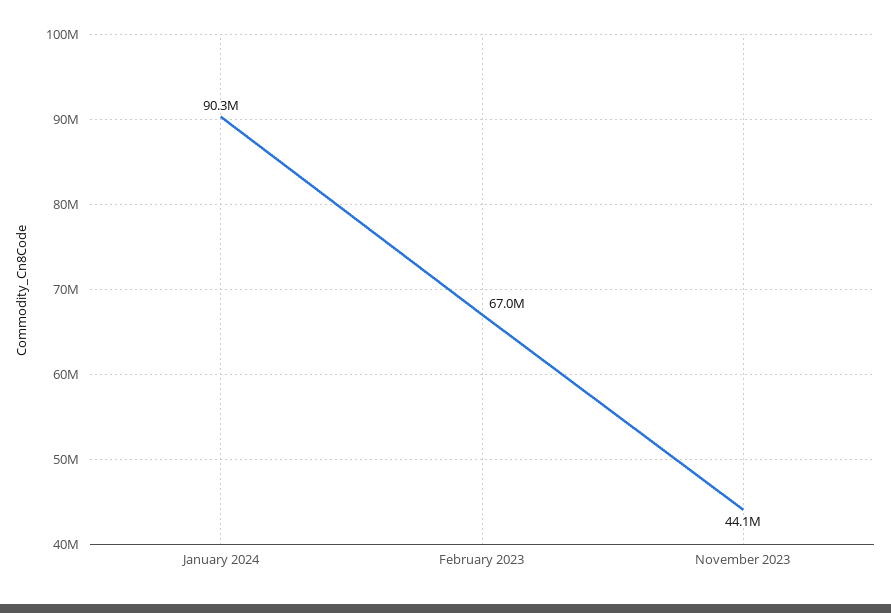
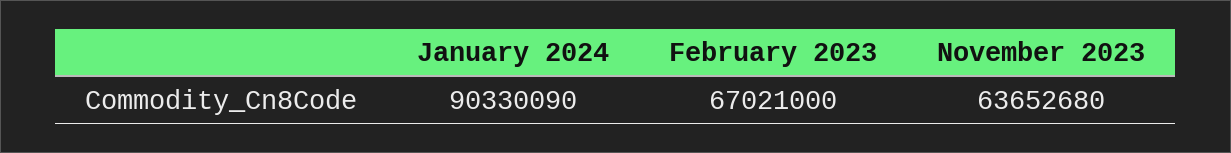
November 2023: 44100000 -> 63652680

